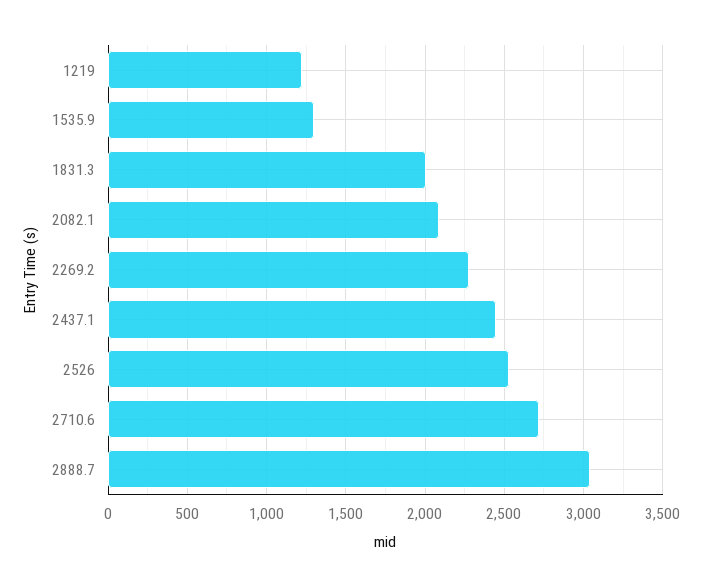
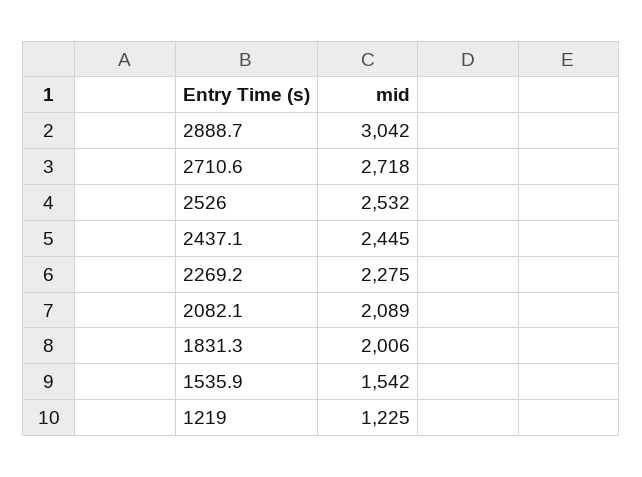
1535.9: 1300 -> 1542

